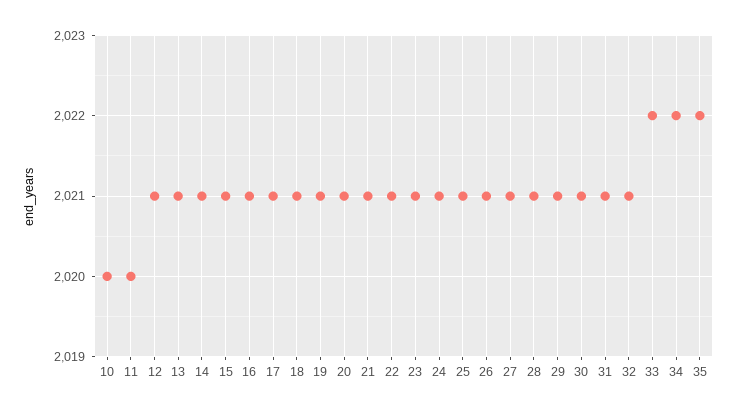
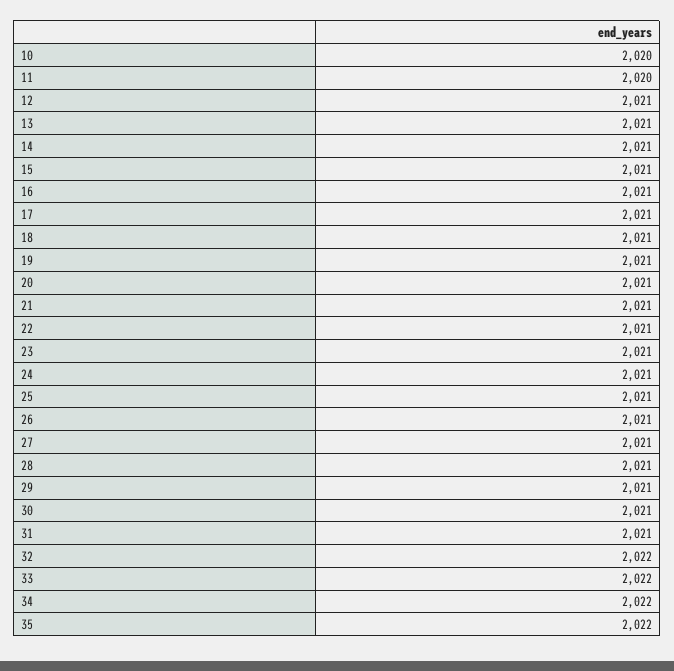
32: 2021 -> 2022

